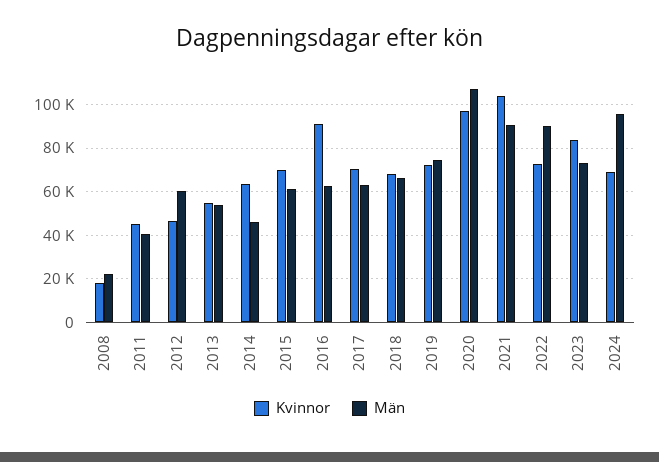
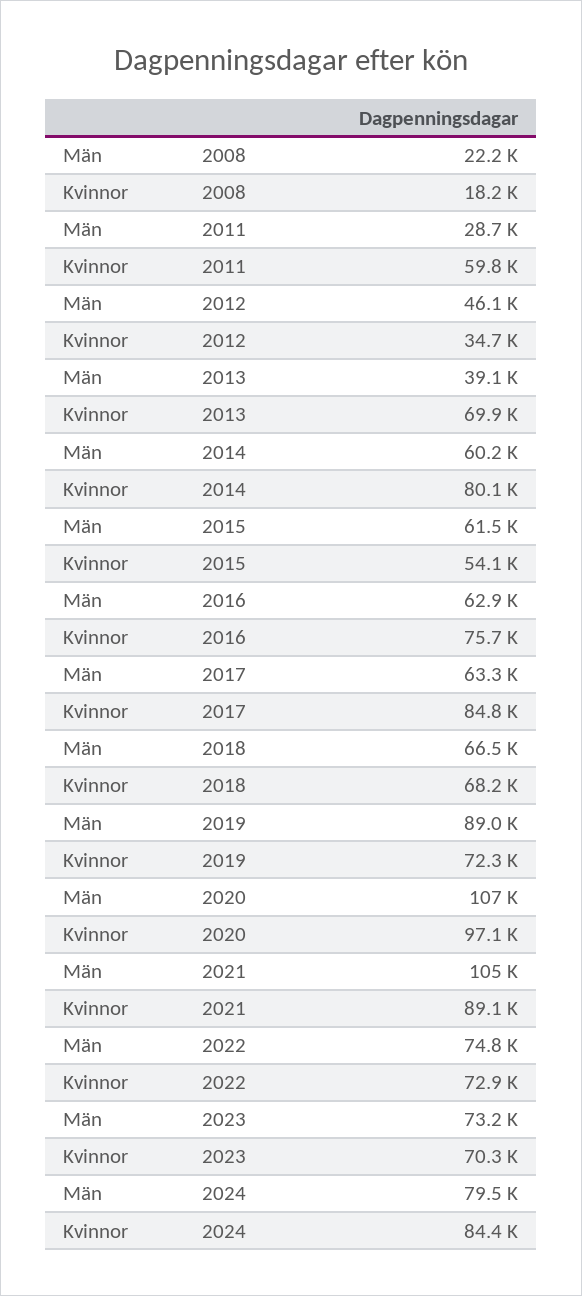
Kvinnor, 2011: 45000 -> 59800
Män, 2011: 40000 -> 28700
Kvinnor, 2012: 45000 -> 34700
Män, 2012: 60000 -> 46100
Kvinnor, 2013: 55000 -> 69900
Män, 2013: 55000 -> 39100
Kvinnor, 2014: 65000 -> 80100
Män, 2014: 45000 -> 60200
Kvinnor, 2015: 70000 -> 54100
Kvinnor, 2016: 90000 -> 75700
Kvinnor, 2017: 70000 -> 84800
Män, 2019: 75000 -> 89000
Kvinnor, 2021: 105000 -> 89100
Män, 2021: 90000 -> 105000
Män, 2022: 90000 -> 74800
Kvinnor, 2023: 85000 -> 70300
Kvinnor, 2024: 70000 -> 84400
Män, 2024: 95000 -> 79500

